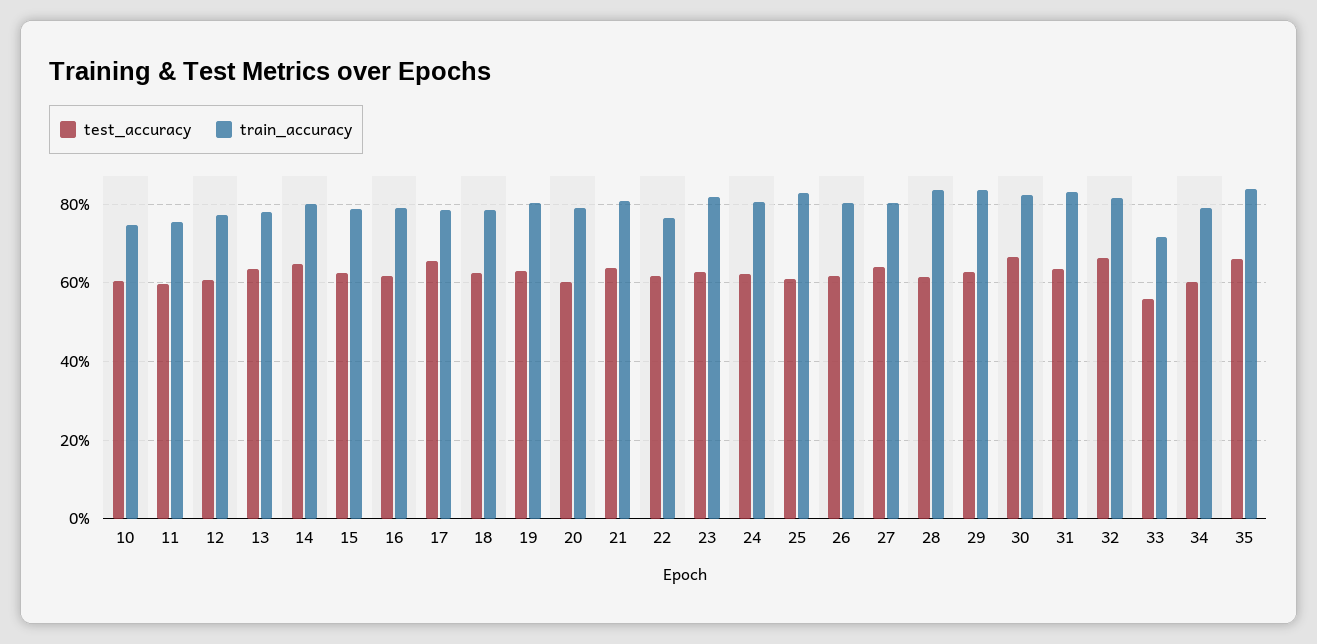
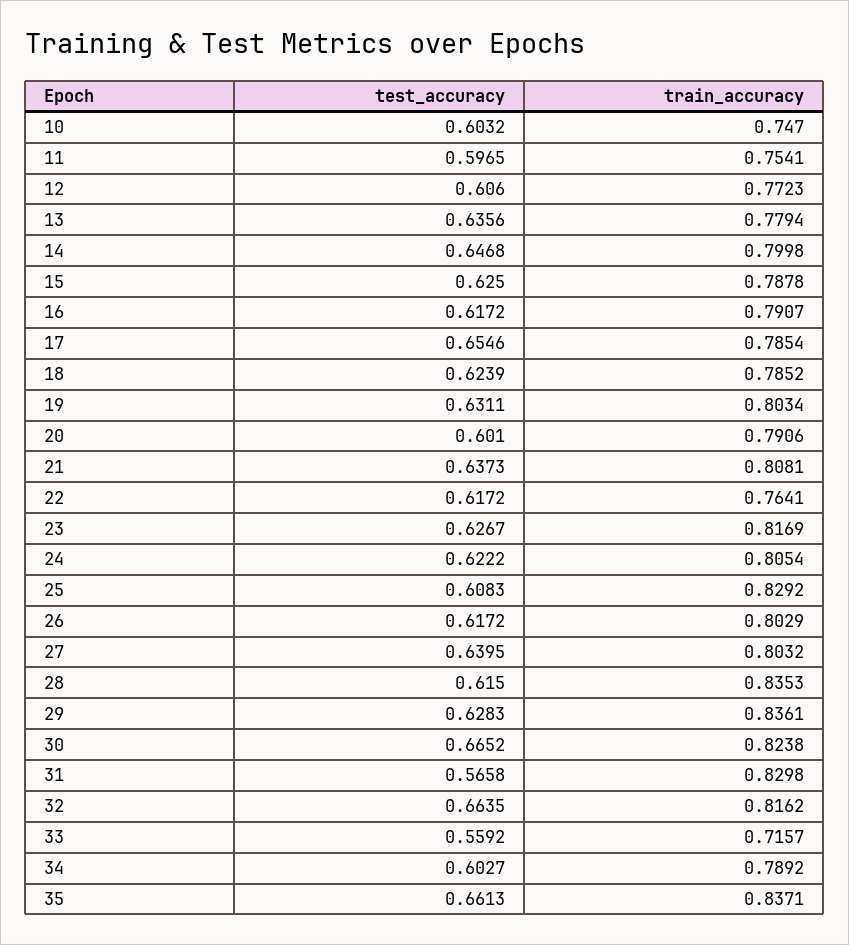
test_accuracy, 31: 0.64 -> 0.5658

